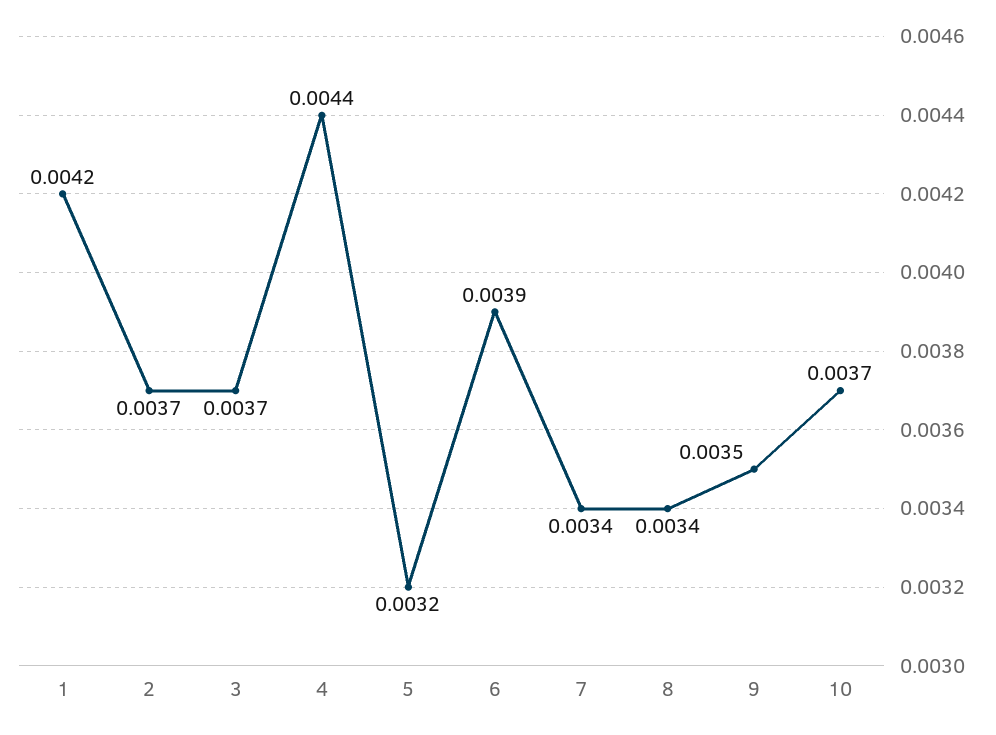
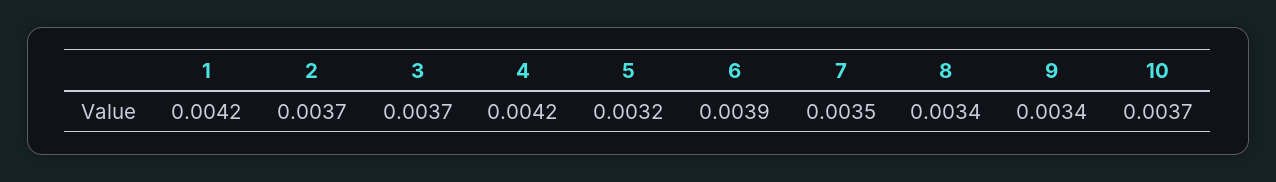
4: 0.0044 -> 0.0042
7: 0.0034 -> 0.0035
9: 0.0035 -> 0.0034

